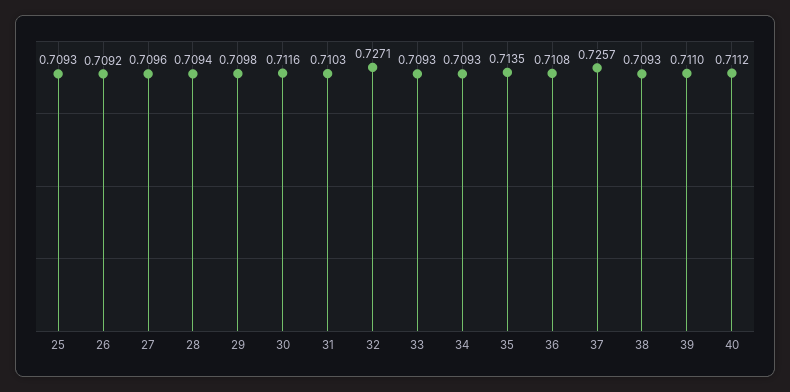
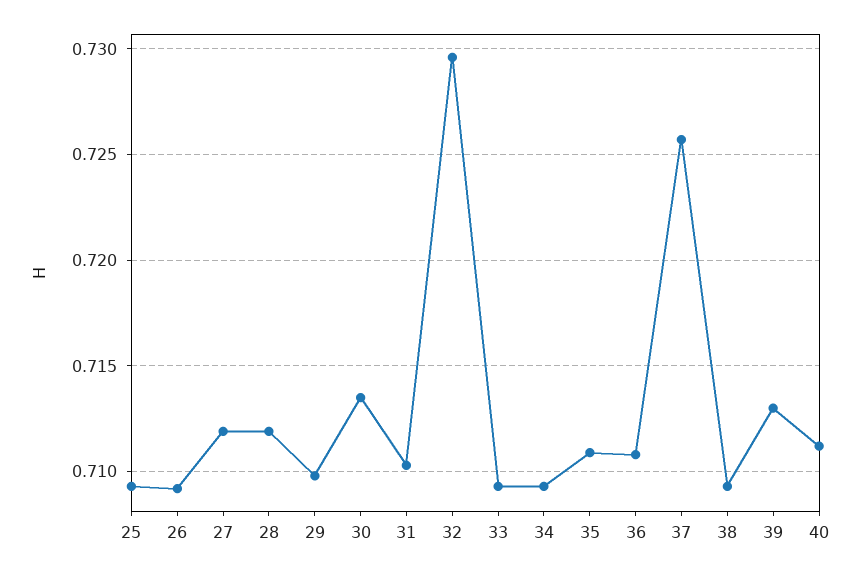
27: 0.7096 -> 0.712
28: 0.7094 -> 0.712
30: 0.7116 -> 0.7135
32: 0.7271 -> 0.7295
35: 0.7135 -> 0.711
39: 0.711 -> 0.713

